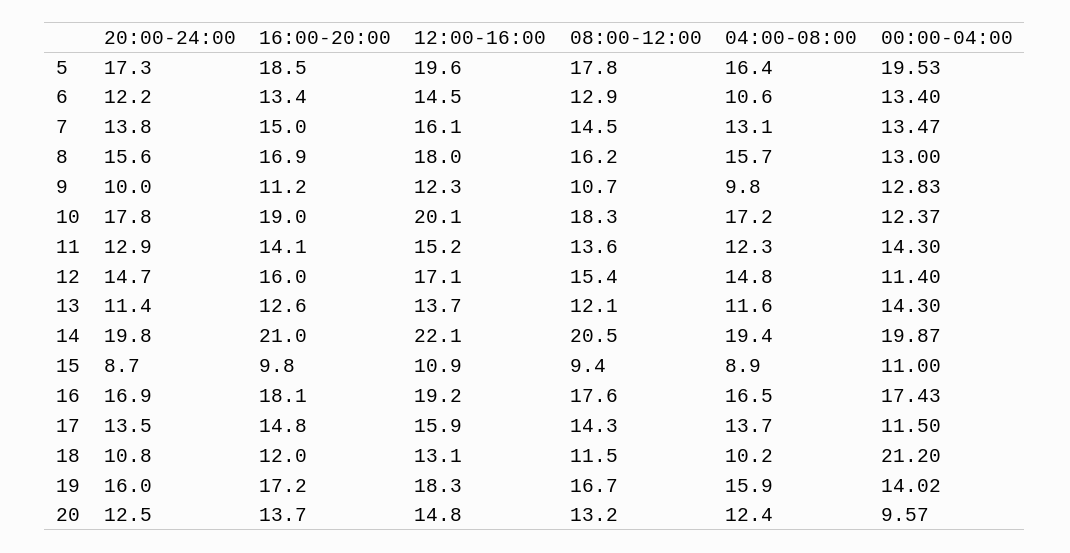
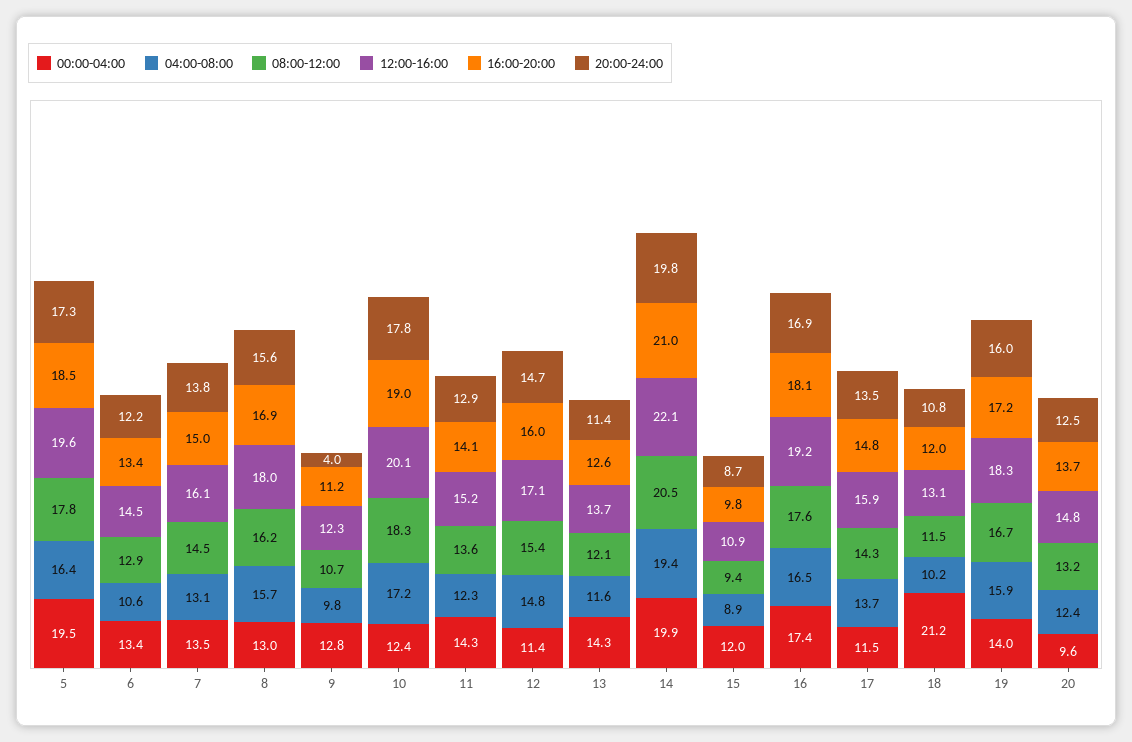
20:00-24:00, 9: 10 -> 4
00:00-04:00, 15: 11 -> 12

